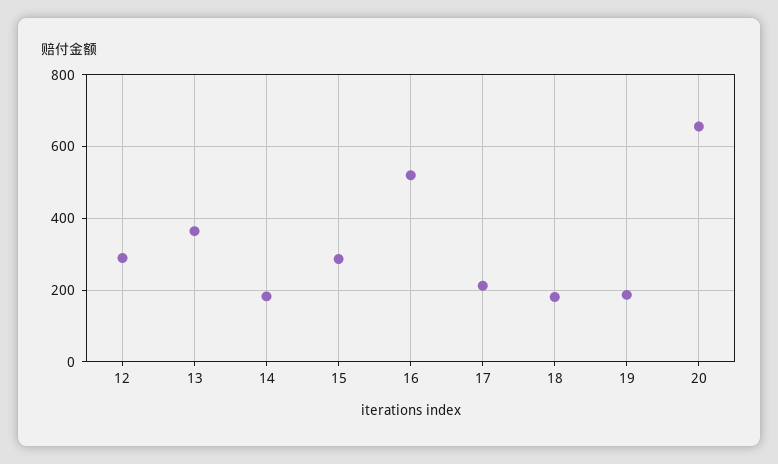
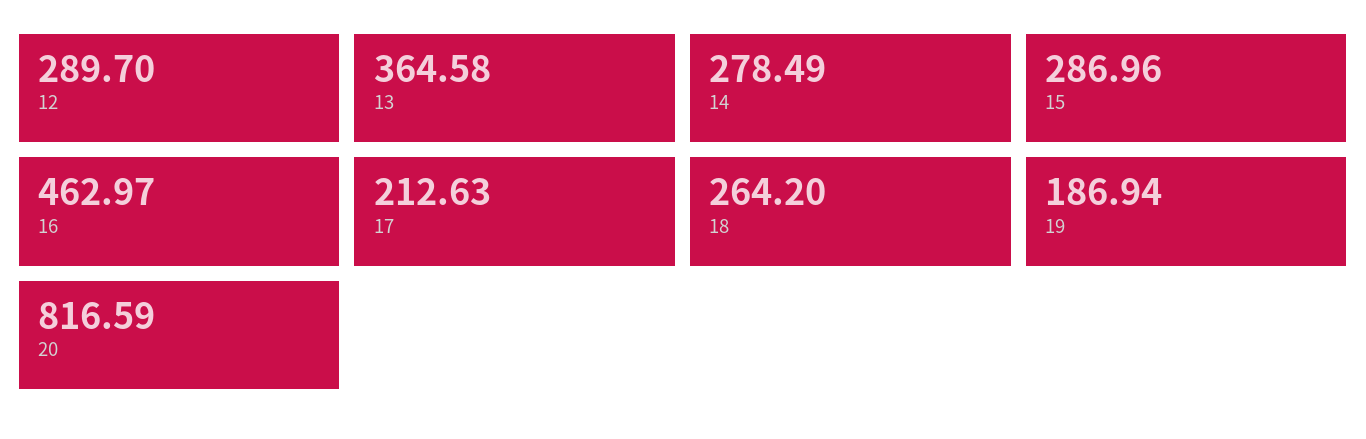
14: 180 -> 278.49
16: 520 -> 462.97
18: 180 -> 264.2
20: 660 -> 816.59

